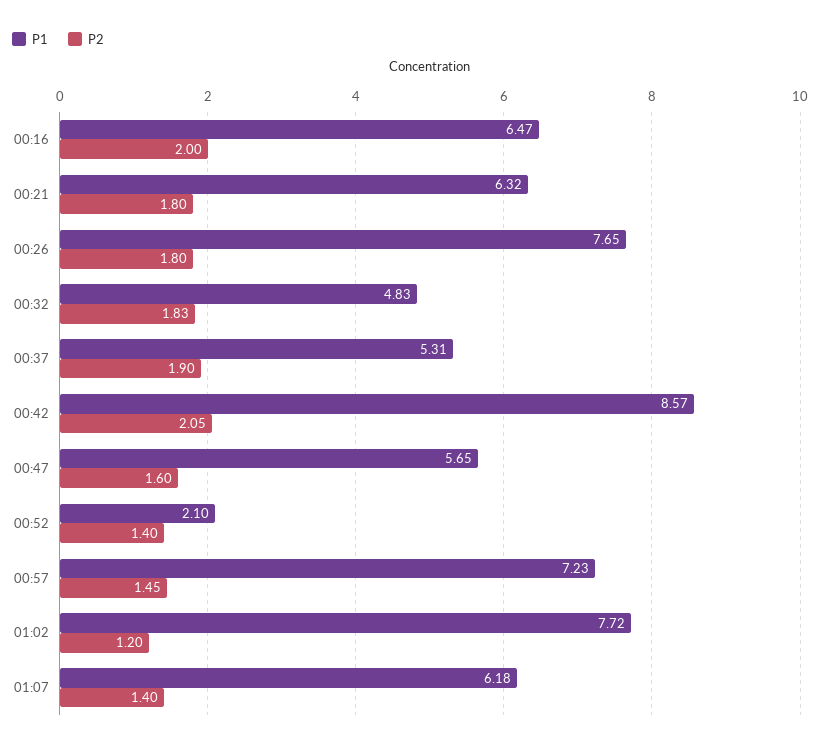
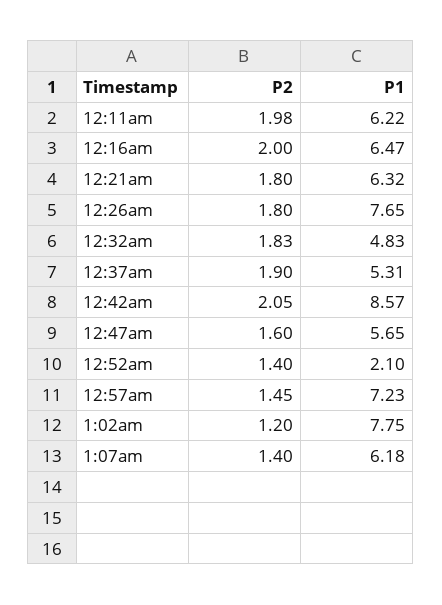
P1, 01:02: 7.72 -> 7.75
P2, 12:11am: none -> 1.98
P1, 12:11am: none -> 6.22

